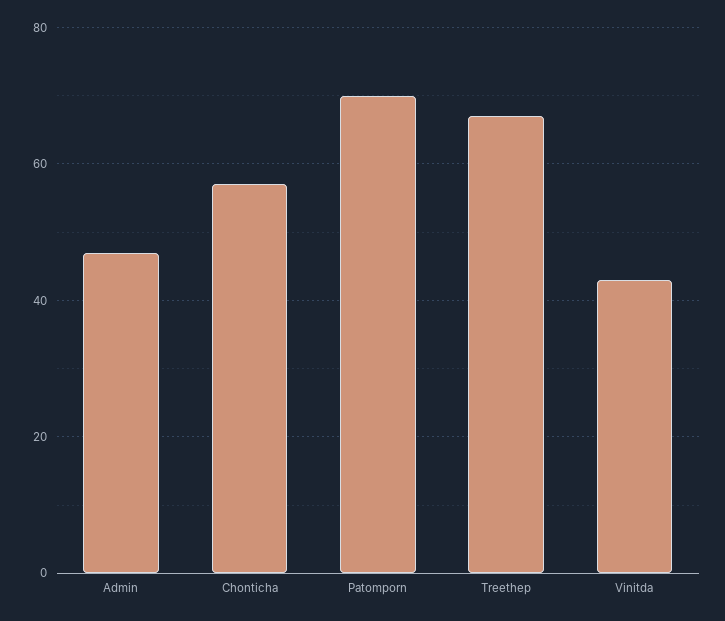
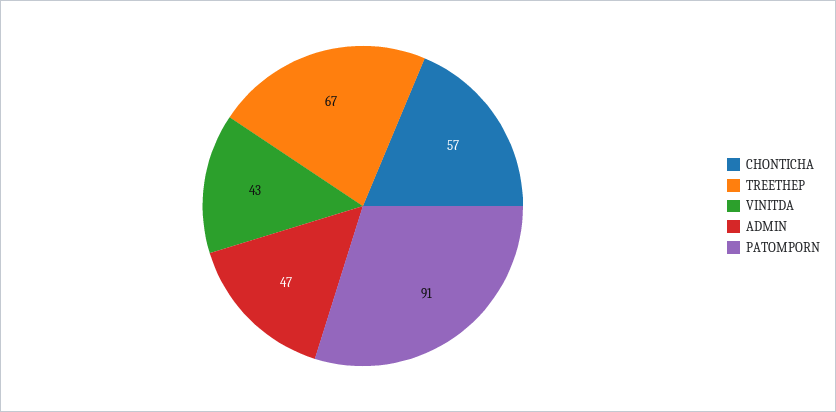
Patomporn: 70 -> 91

